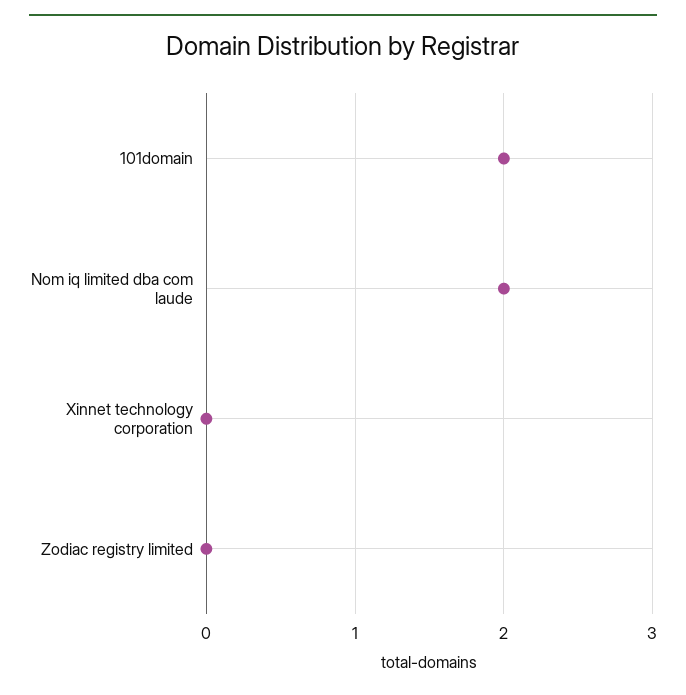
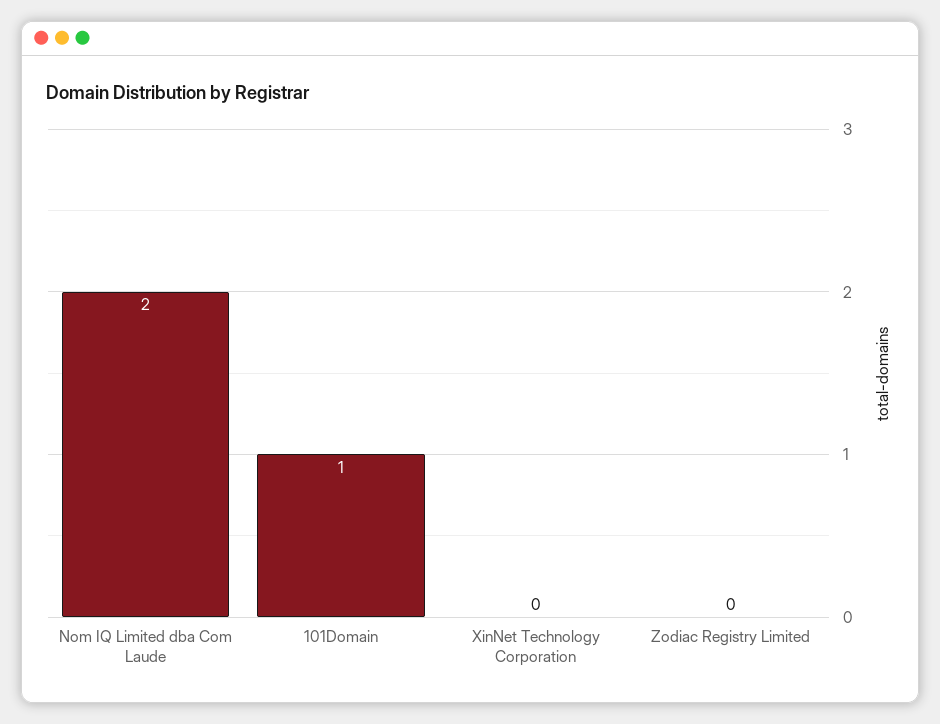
101domain: 2 -> 1

